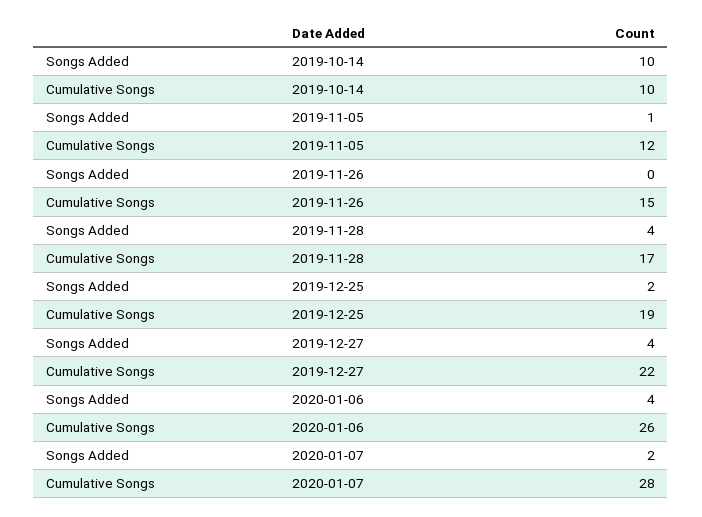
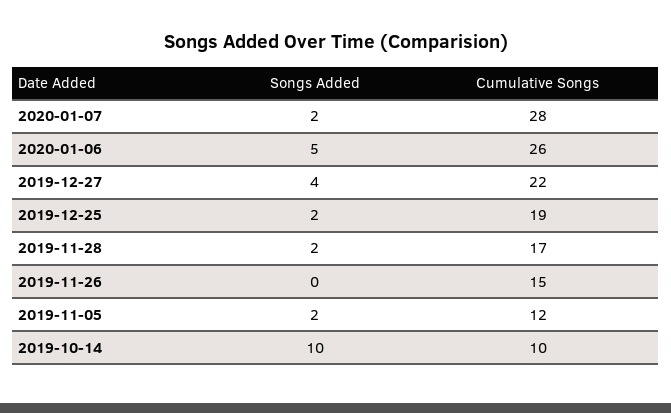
Songs Added, 2019-11-05: 1 -> 2
Songs Added, 2019-11-28: 4 -> 2
Songs Added, 2020-01-06: 4 -> 5

